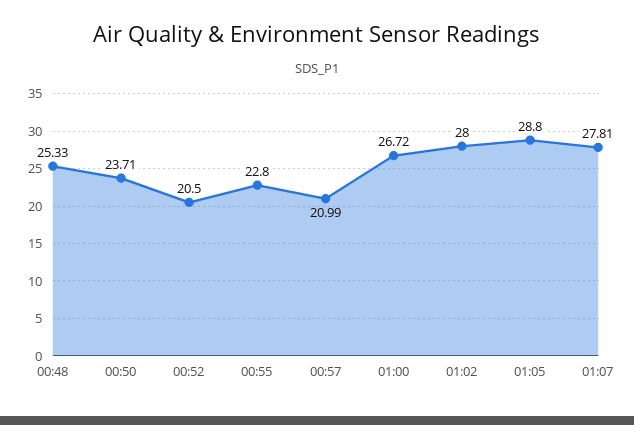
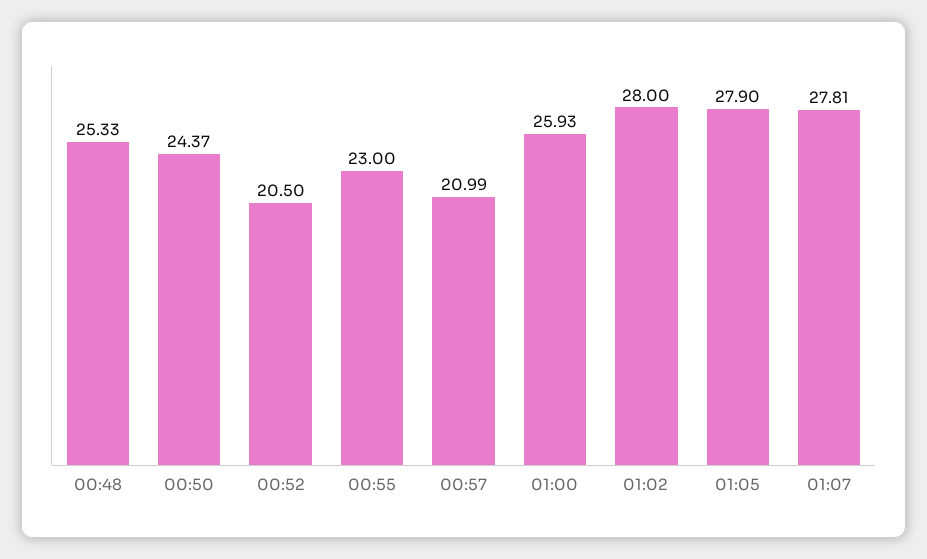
00:50: 23.71 -> 24.37
00:55: 22.8 -> 23
01:00: 26.72 -> 25.93
01:05: 28.8 -> 27.9

